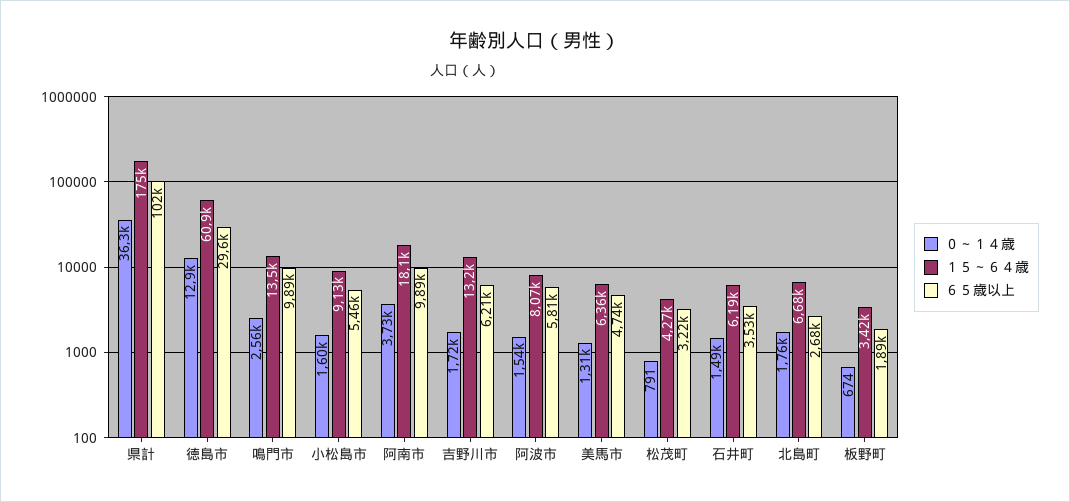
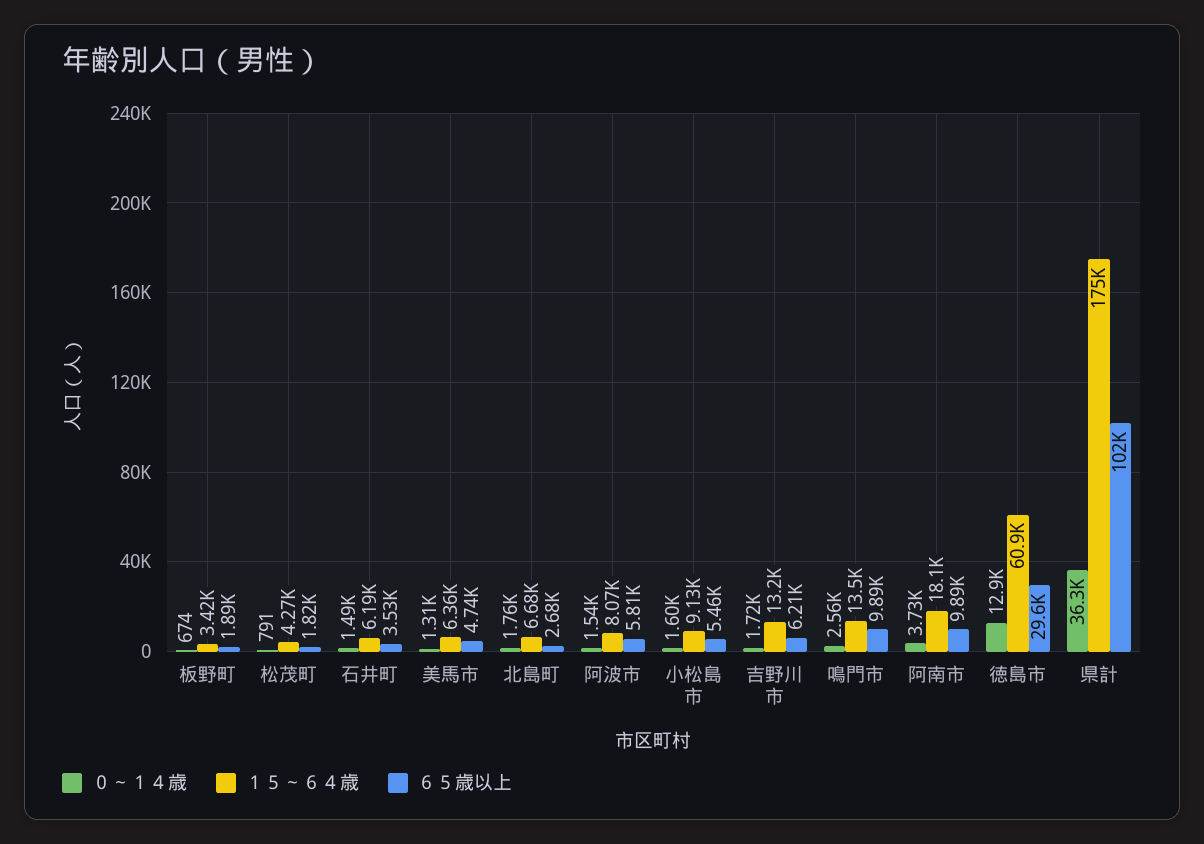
６５歳以上, 松茂町: 3220 -> 1820

